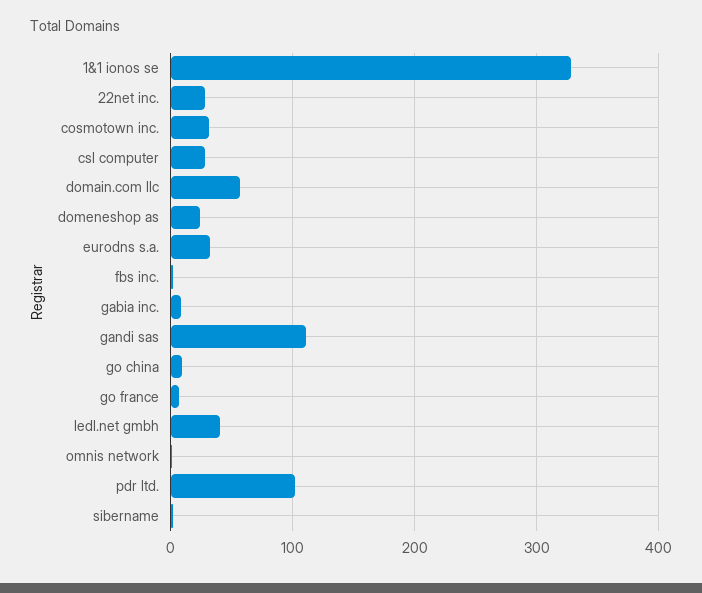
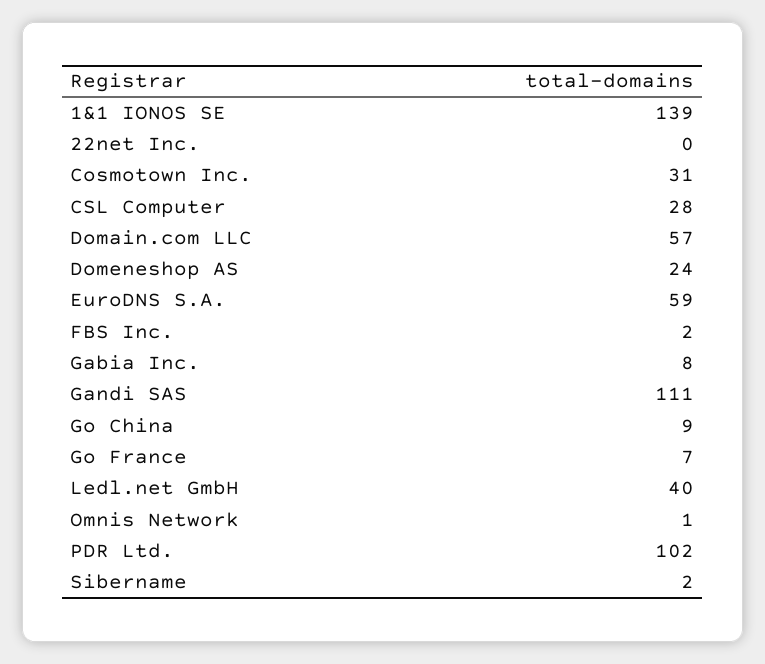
1&1 ionos se: 330 -> 139
22net inc.: 30 -> 0
eurodns s.a.: 30 -> 59

